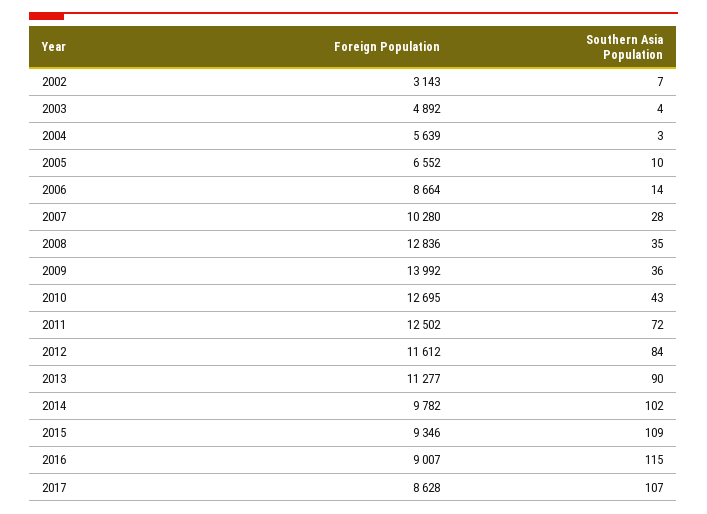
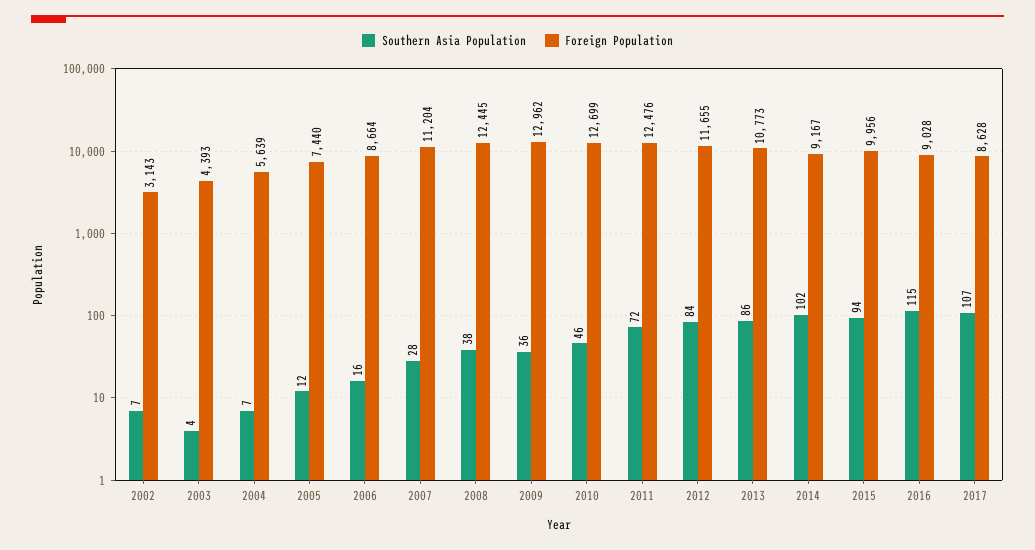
Foreign Population, 2003: 4892 -> 4393
Southern Asia Population, 2004: 3 -> 7
Foreign Population, 2005: 6552 -> 7440
Southern Asia Population, 2005: 10 -> 12
Southern Asia Population, 2006: 14 -> 16
Foreign Population, 2007: 10280 -> 11204
Foreign Population, 2008: 12836 -> 12445
Southern Asia Population, 2008: 35 -> 38
Foreign Population, 2009: 13992 -> 12962
Foreign Population, 2010: 12695 -> 12699
Southern Asia Population, 2010: 43 -> 46
Foreign Population, 2011: 12502 -> 12476
Foreign Population, 2012: 11612 -> 11655
Foreign Population, 2013: 11277 -> 10773
Southern Asia Population, 2013: 90 -> 86
Foreign Population, 2014: 9782 -> 9167
Foreign Population, 2015: 9346 -> 9956
Southern Asia Population, 2015: 109 -> 94
Foreign Population, 2016: 9007 -> 9028

